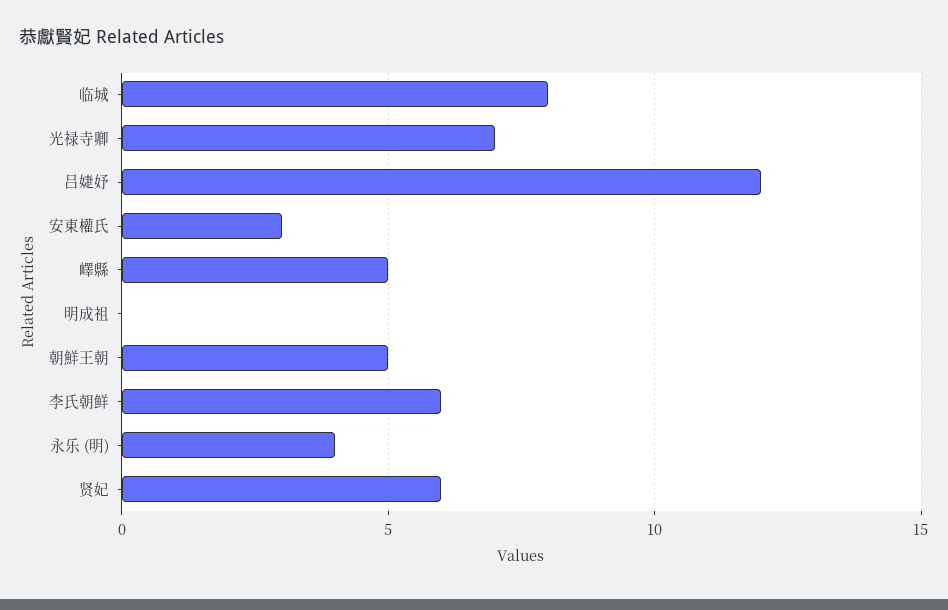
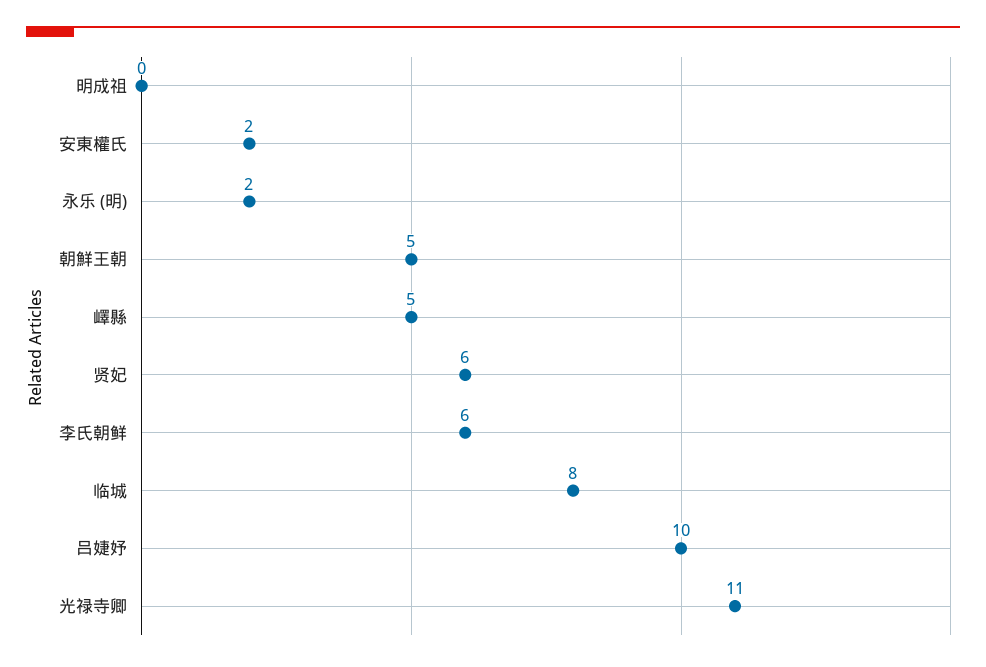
光禄寺卿: 7 -> 11
吕婕妤: 12 -> 10
安東權氏: 3 -> 2
永乐 (明): 4 -> 2

